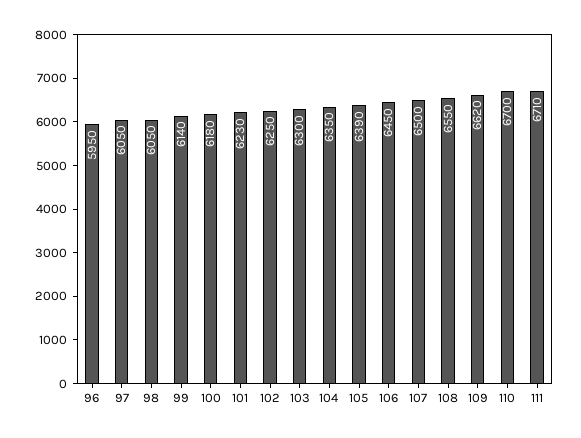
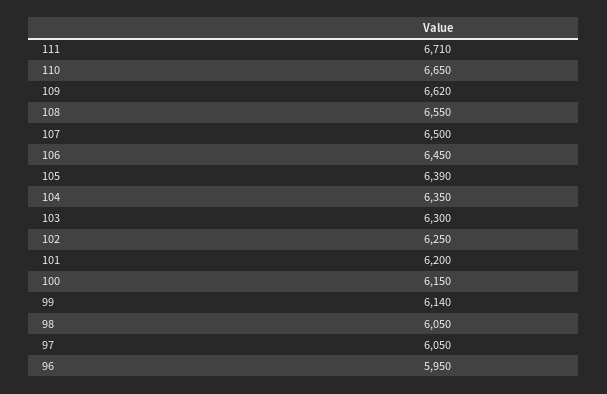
100: 6180 -> 6150
101: 6230 -> 6200
110: 6700 -> 6650

